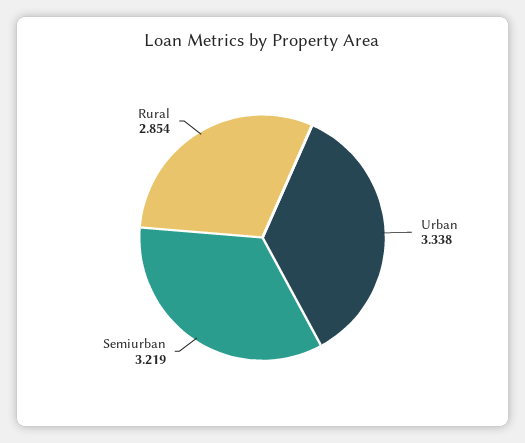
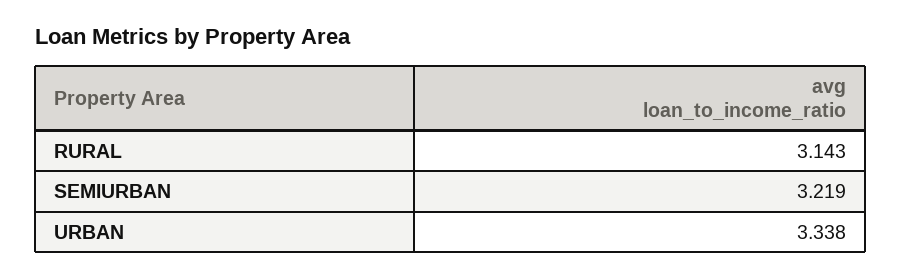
Rural: 2.854 -> 3.143

